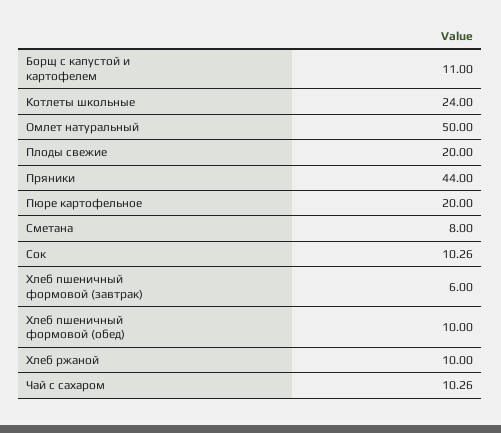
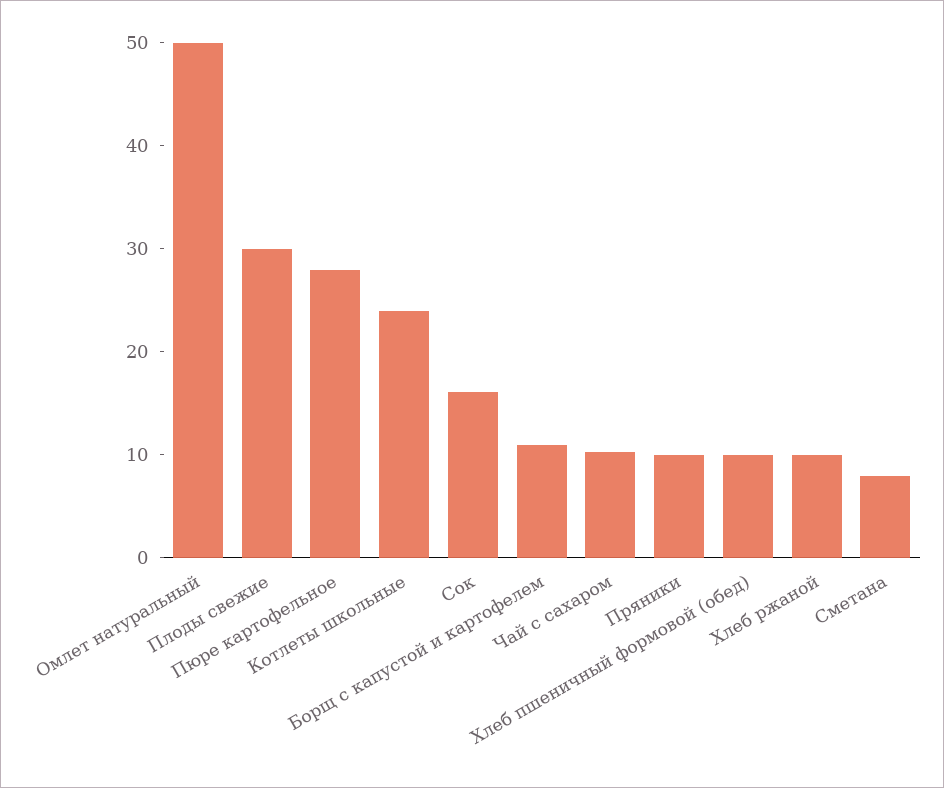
Плоды свежие: 20 -> 30
Пряники: 44 -> 10
Пюре картофельное: 20 -> 28
Сок: 10.26 -> 16
Хлеб пшеничный формовой (завтрак): 6 -> none

